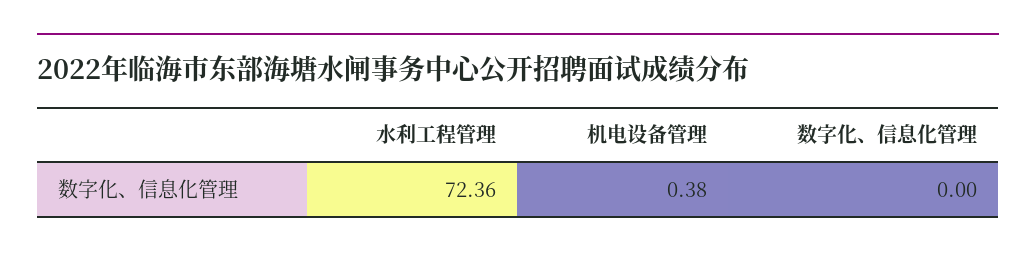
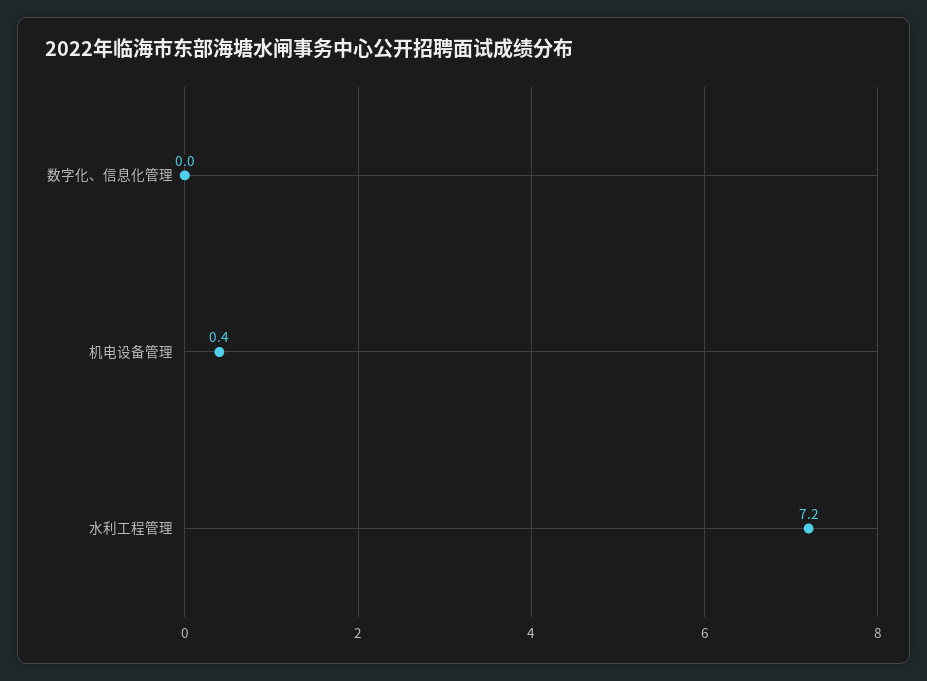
水利工程管理: 72.36 -> 7.2

